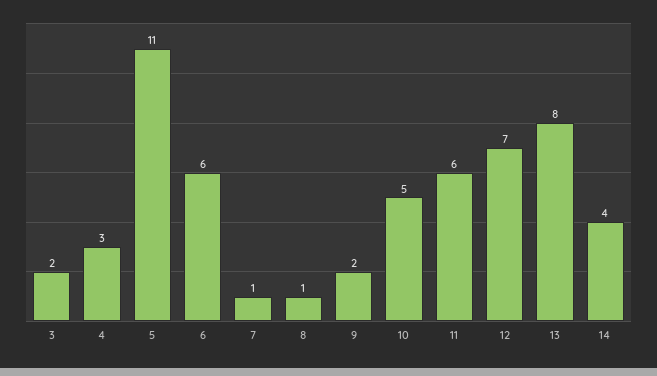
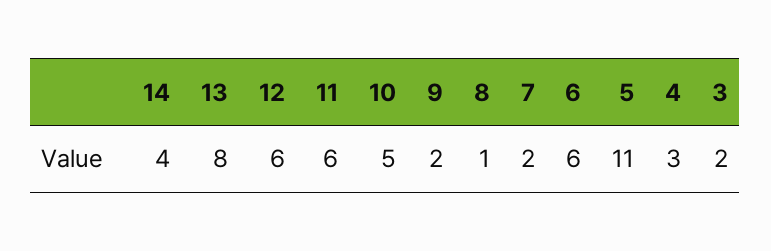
7: 1 -> 2
12: 7 -> 6

